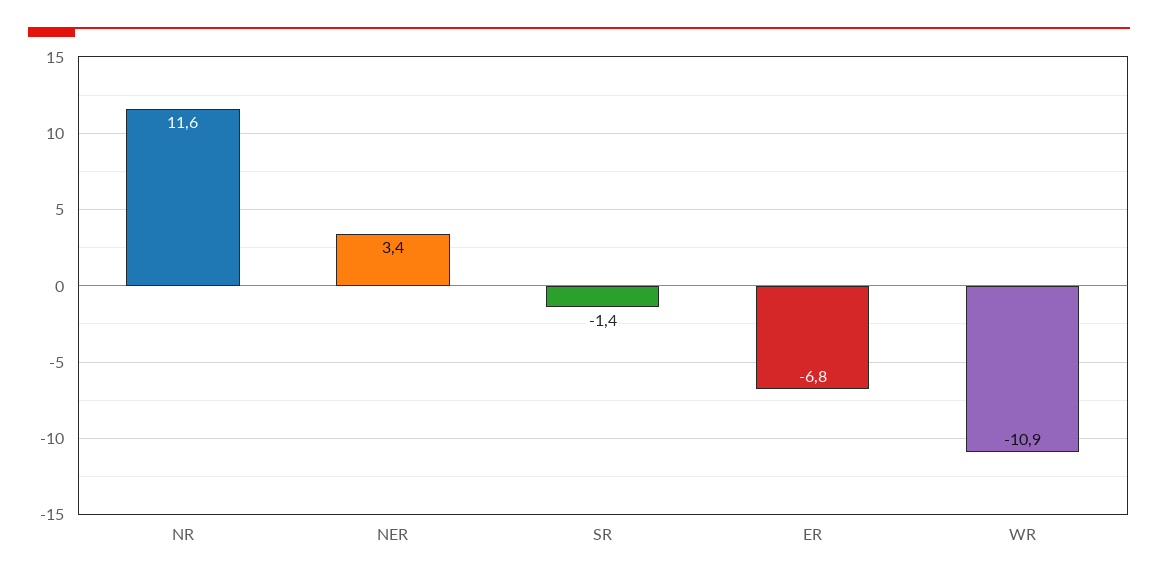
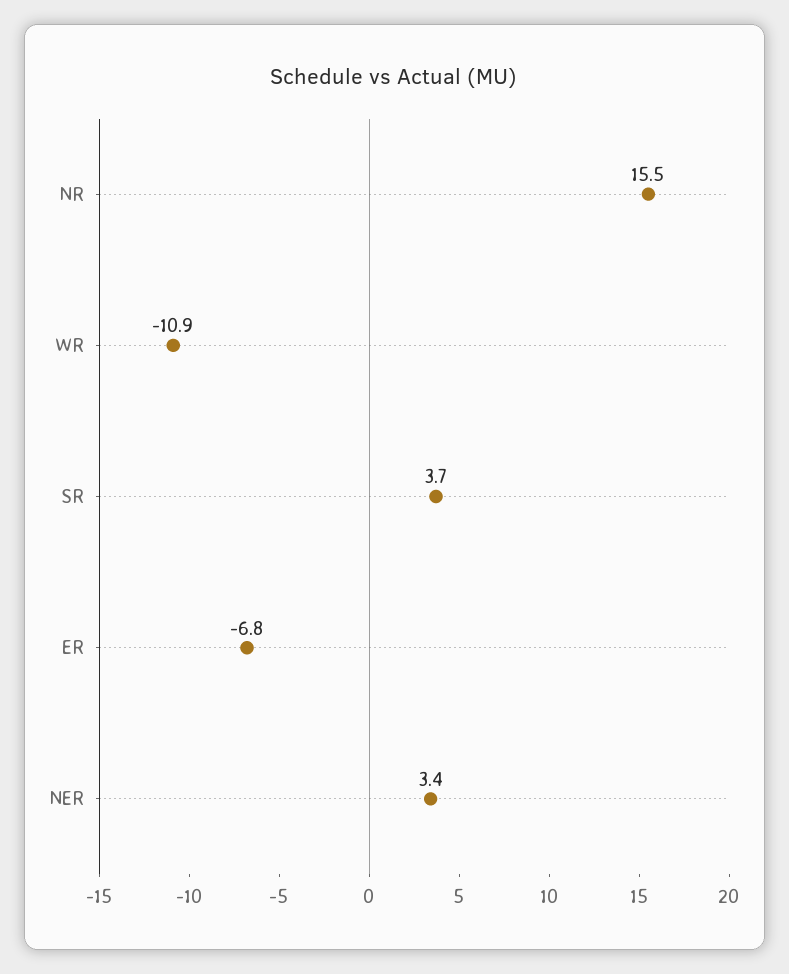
NR: 11.6 -> 15.5
SR: -1.4 -> 3.7

